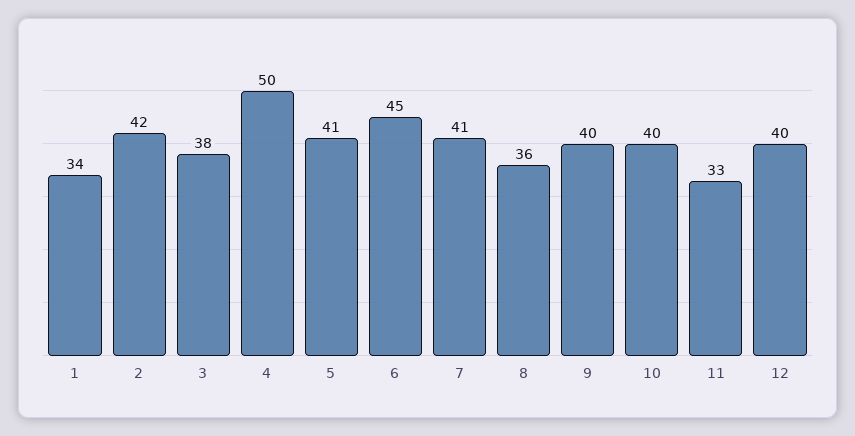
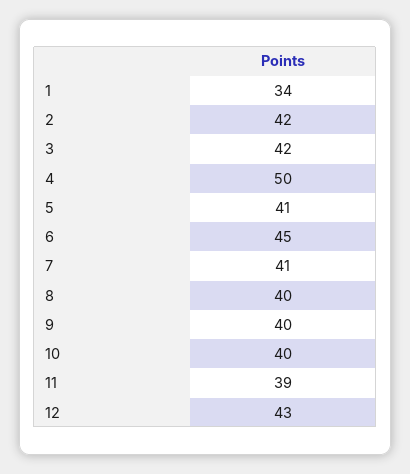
3: 38 -> 42
8: 36 -> 40
11: 33 -> 39
12: 40 -> 43

